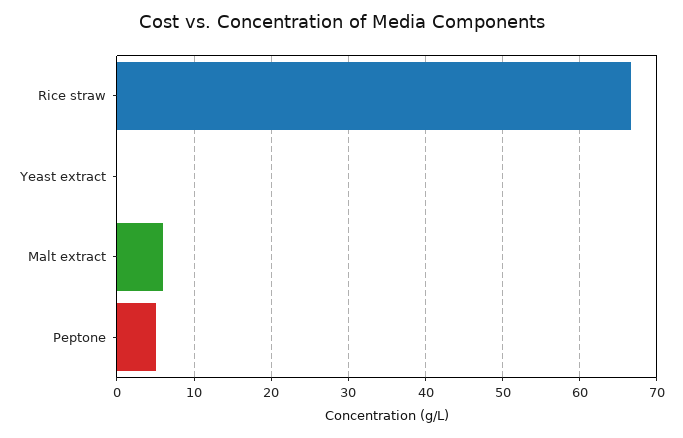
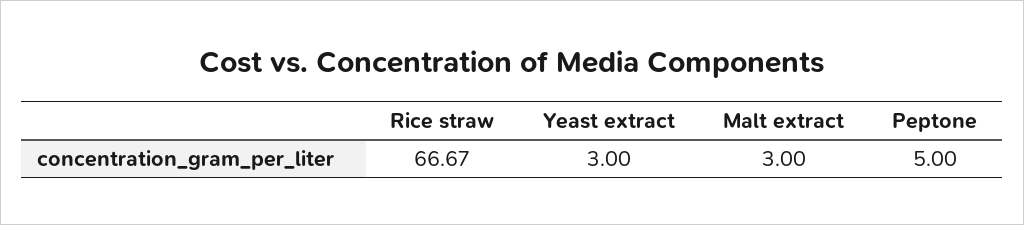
Yeast extract: 0 -> 3
Malt extract: 6 -> 3

